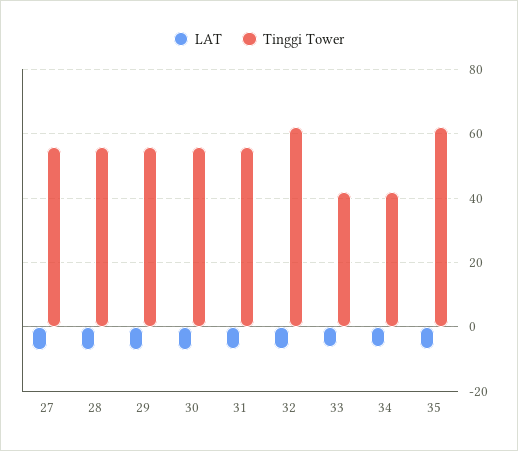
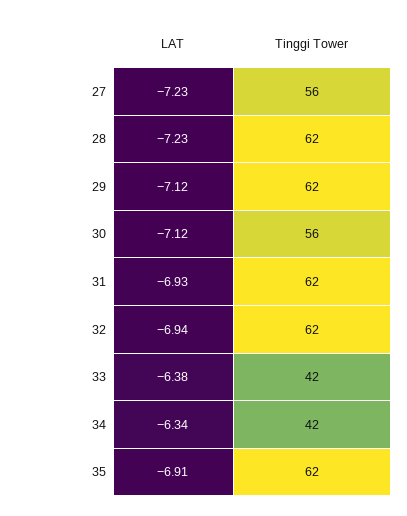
Tinggi Tower, 28: 56 -> 62
Tinggi Tower, 29: 56 -> 62
Tinggi Tower, 31: 56 -> 62

